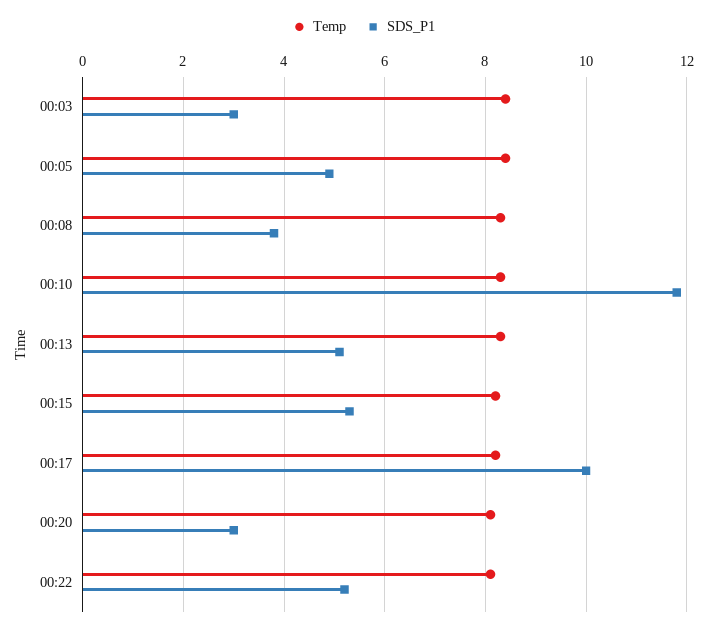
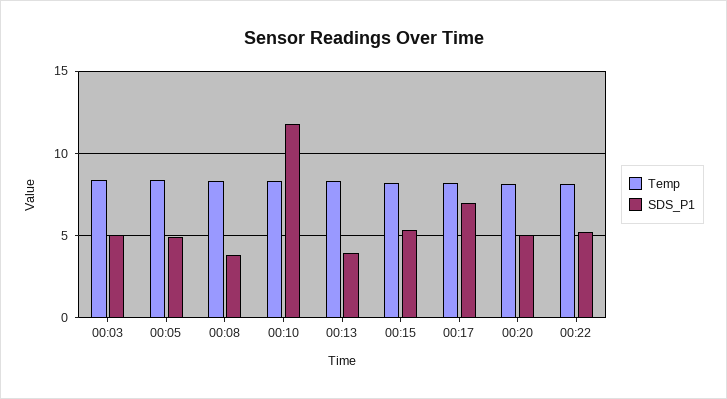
SDS_P1, 00:03: 3 -> 5
SDS_P1, 00:13: 5 -> 4
SDS_P1, 00:17: 10 -> 7
SDS_P1, 00:20: 3 -> 5

